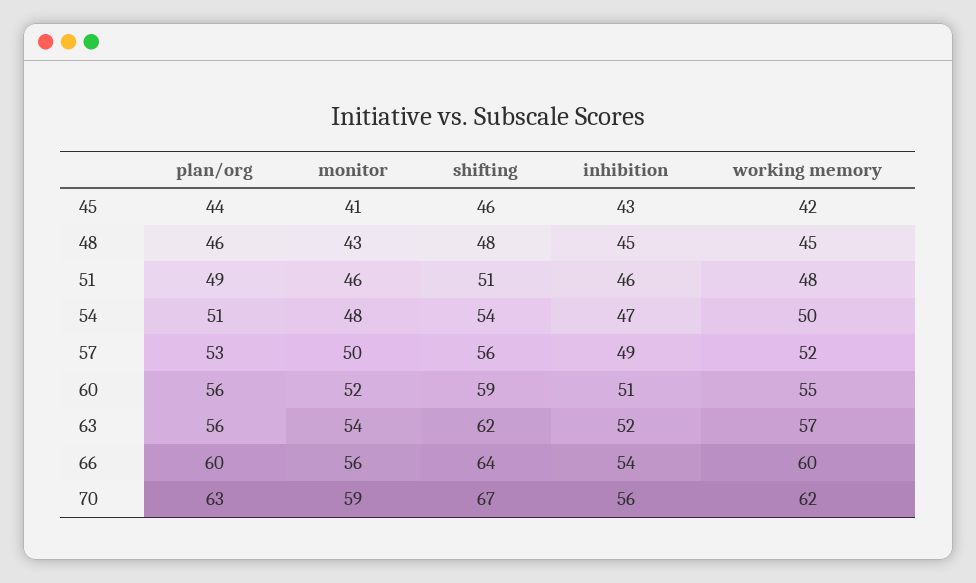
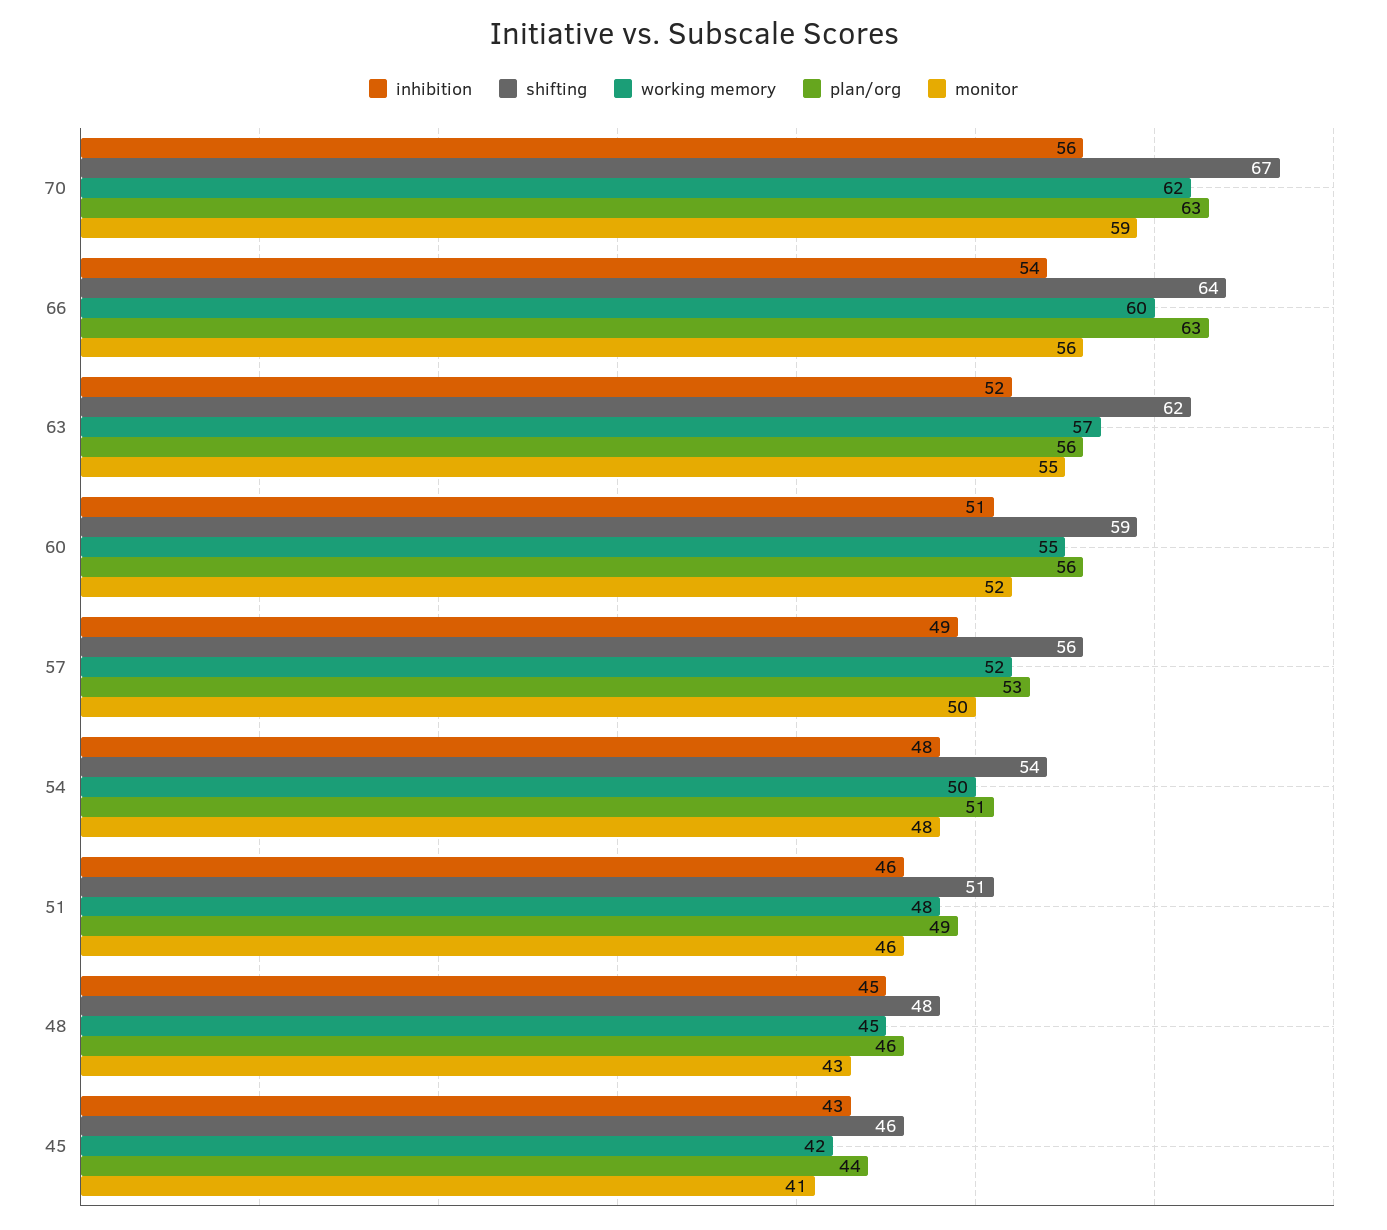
inhibition, 54: 47 -> 48
monitor, 63: 54 -> 55
plan/org, 66: 60 -> 63

